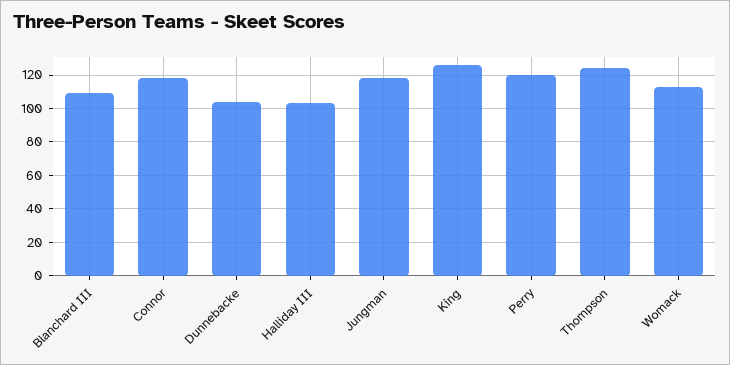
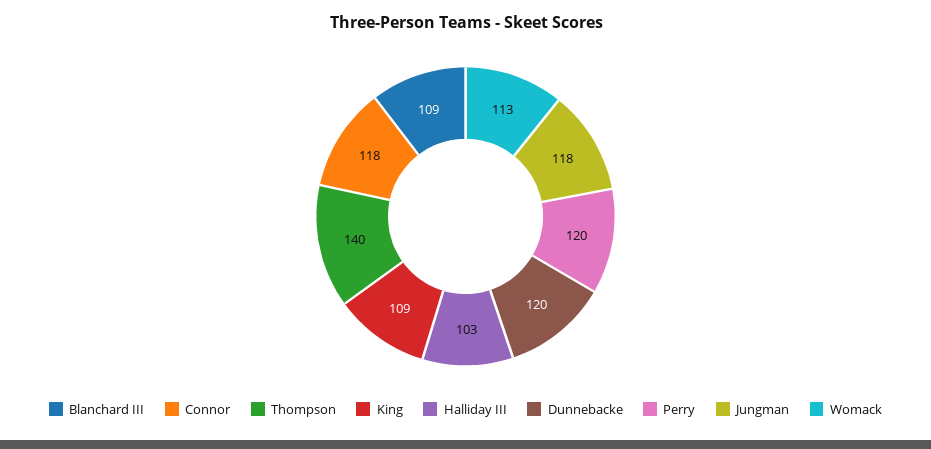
Dunnebacke: 105 -> 120
King: 125 -> 109
Thompson: 125 -> 140

